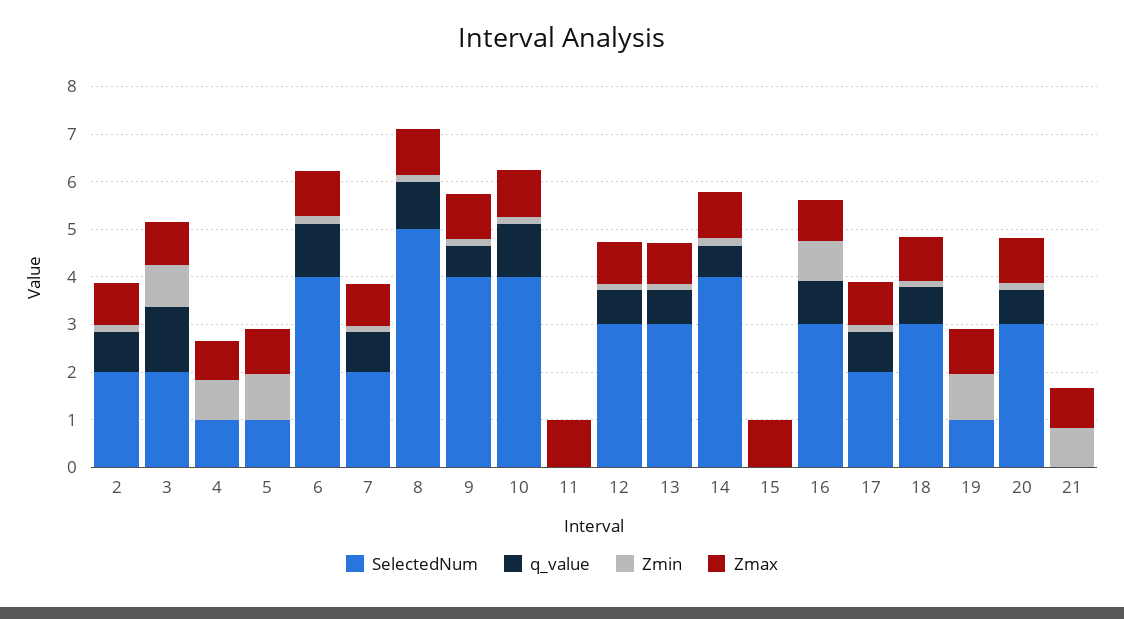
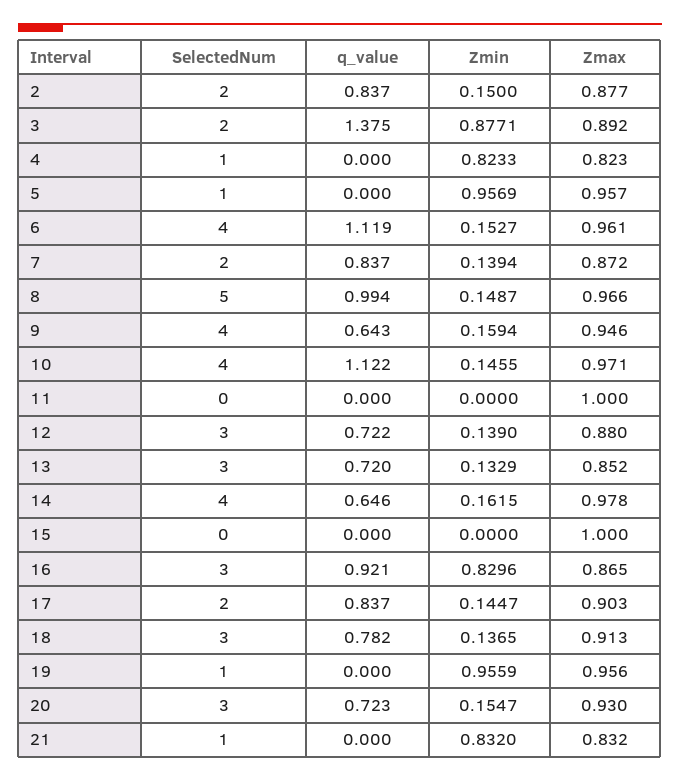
SelectedNum, 21: 0 -> 1

